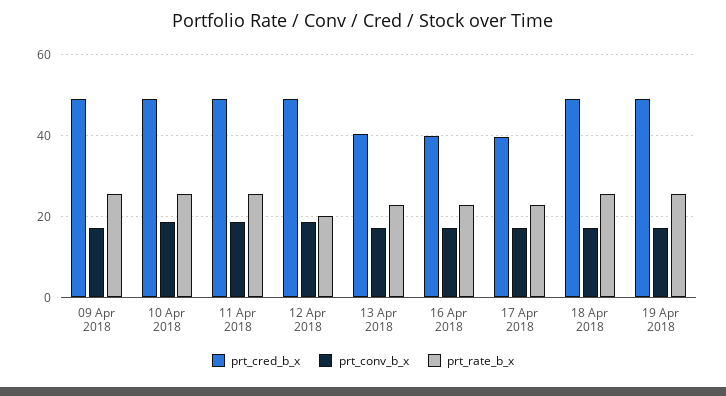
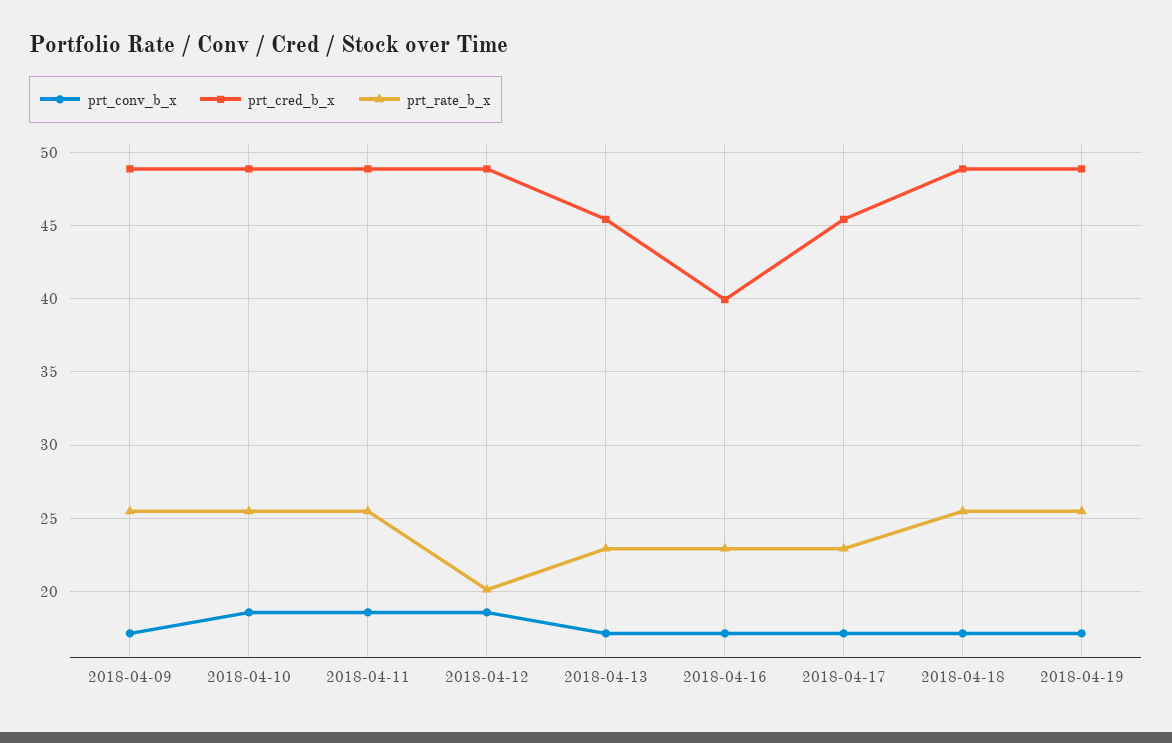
prt_cred_b_x, 13 Apr 2018: 40 -> 45.5
prt_cred_b_x, 17 Apr 2018: 40 -> 45.5

